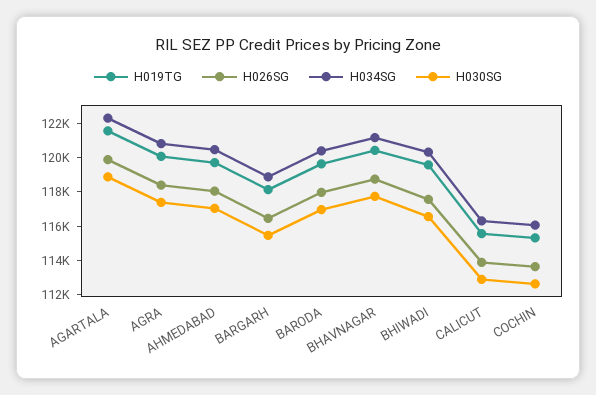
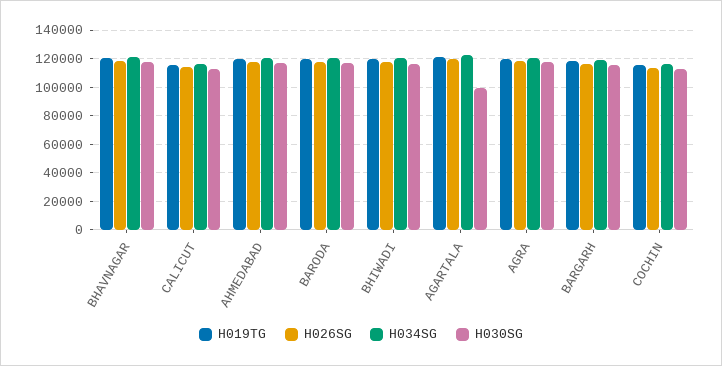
H030SG, AGARTALA: 119000 -> 100000

